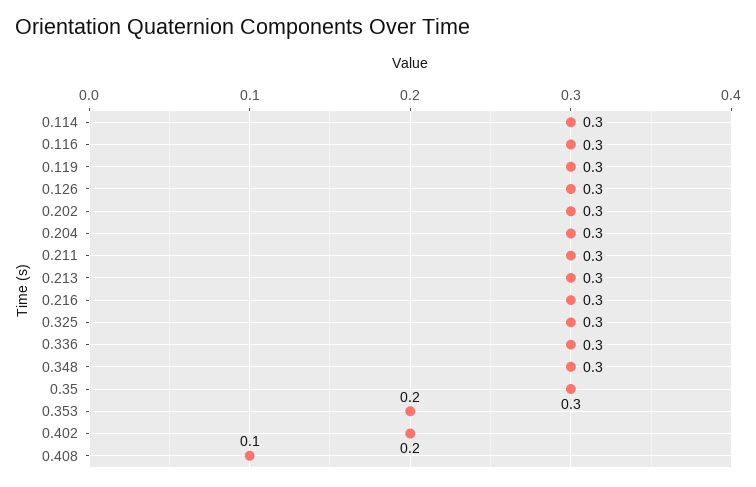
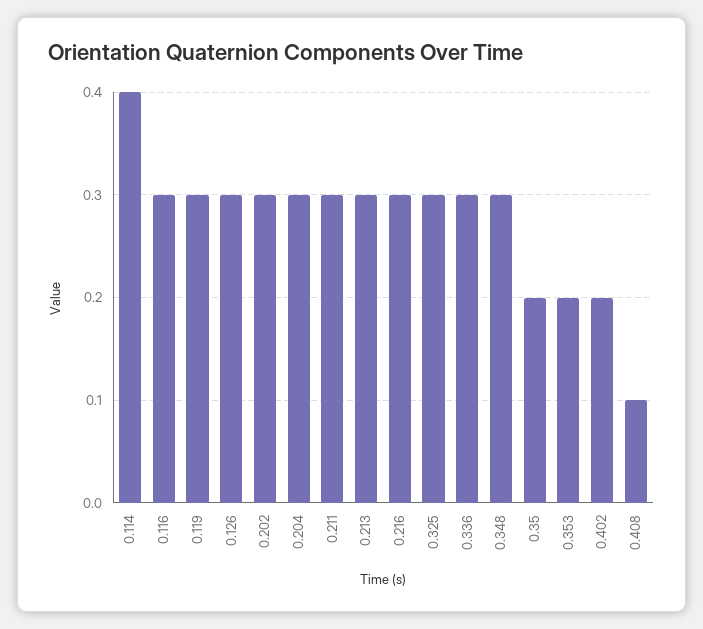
0.114: 0.3 -> 0.4
0.35: 0.3 -> 0.2

